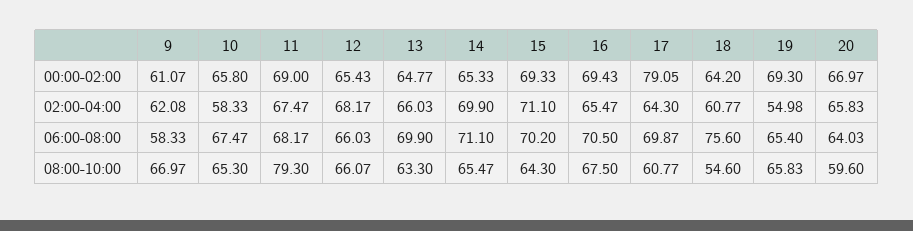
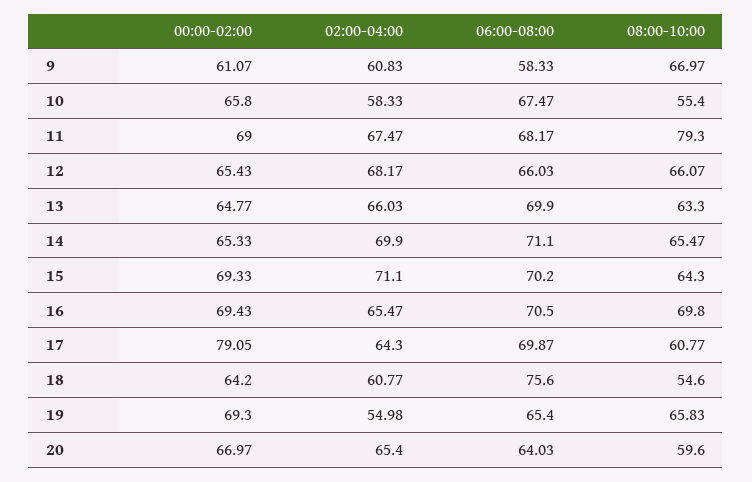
9, 02:00-04:00: 62.08 -> 60.83
20, 02:00-04:00: 65.83 -> 65.4
10, 08:00-10:00: 65.3 -> 55.4
16, 08:00-10:00: 67.5 -> 69.8

